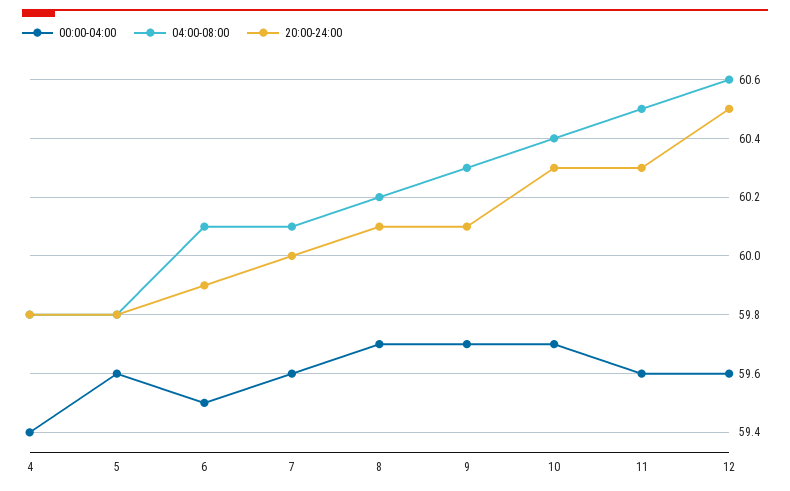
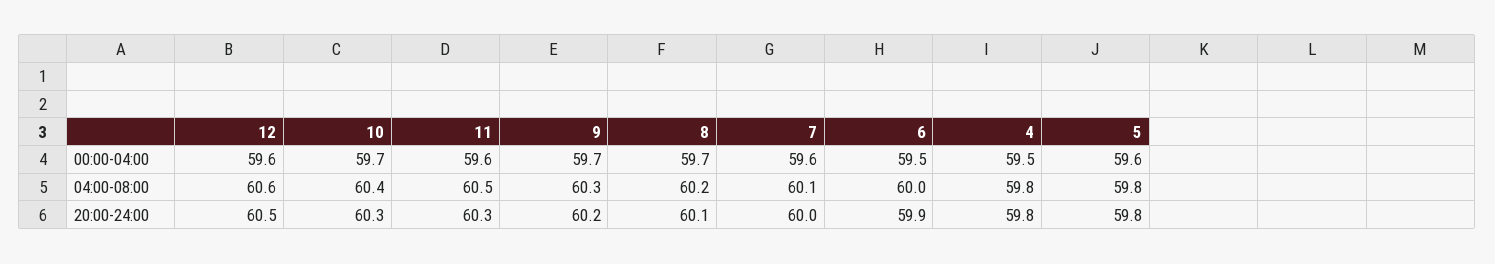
00:00-04:00, 4: 59.4 -> 59.5
04:00-08:00, 6: 60.1 -> 60
20:00-24:00, 9: 60.1 -> 60.2

